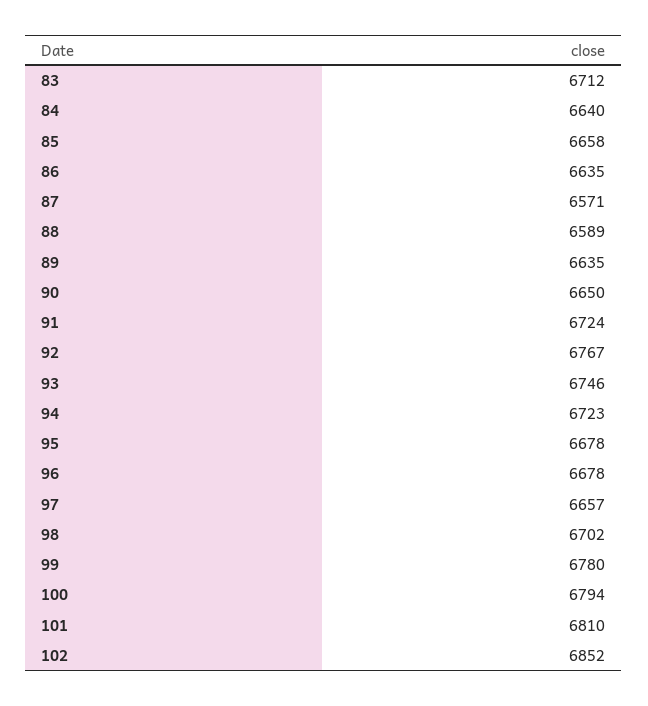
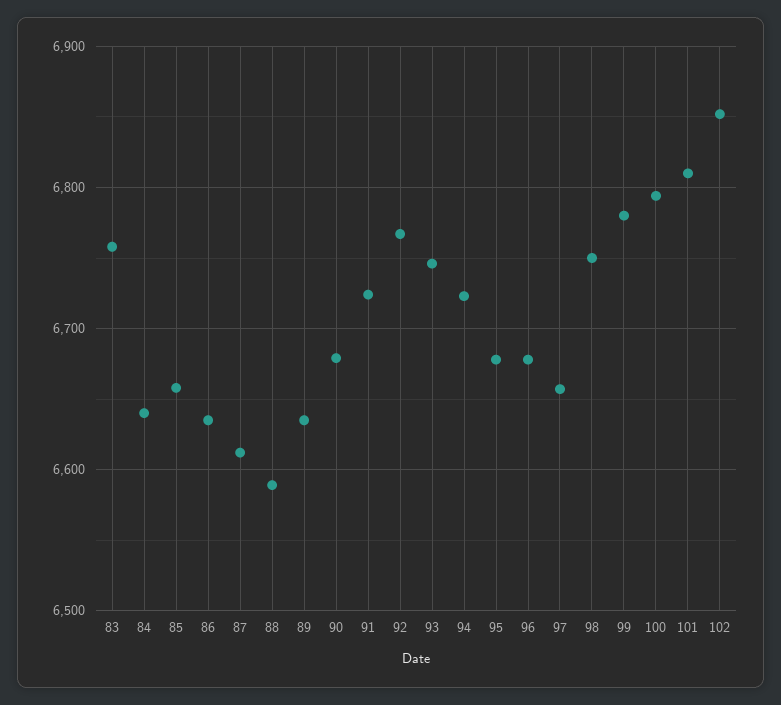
83: 6712 -> 6760
87: 6571 -> 6610
90: 6650 -> 6680
98: 6702 -> 6750

